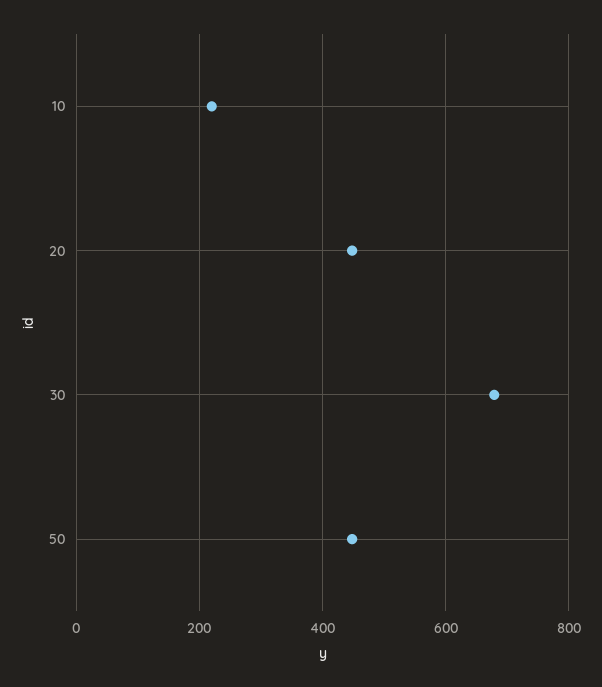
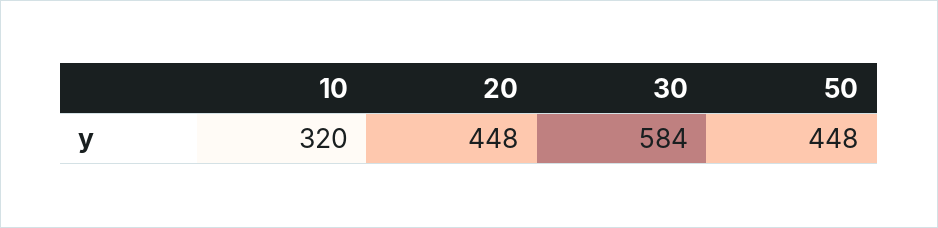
10: 220 -> 320
30: 680 -> 584

